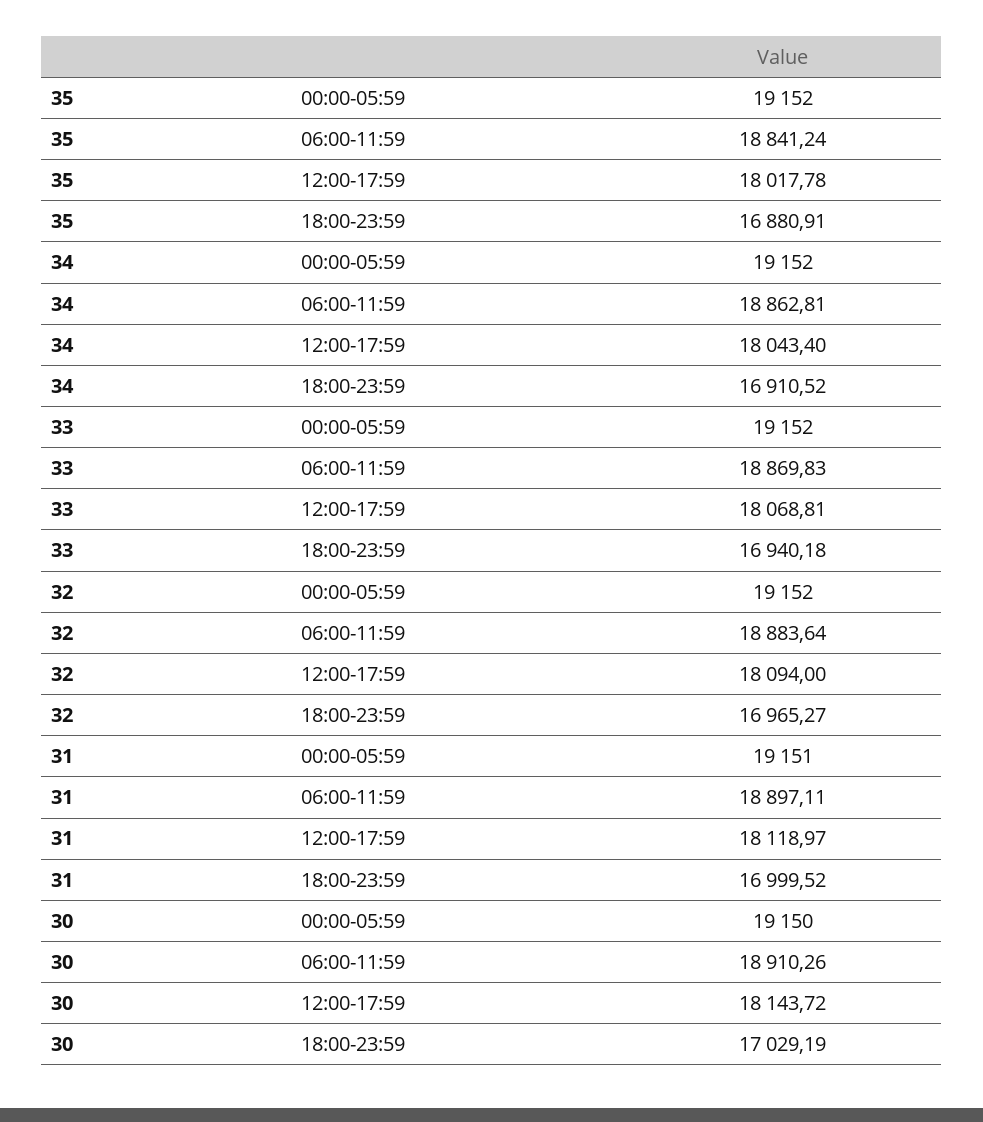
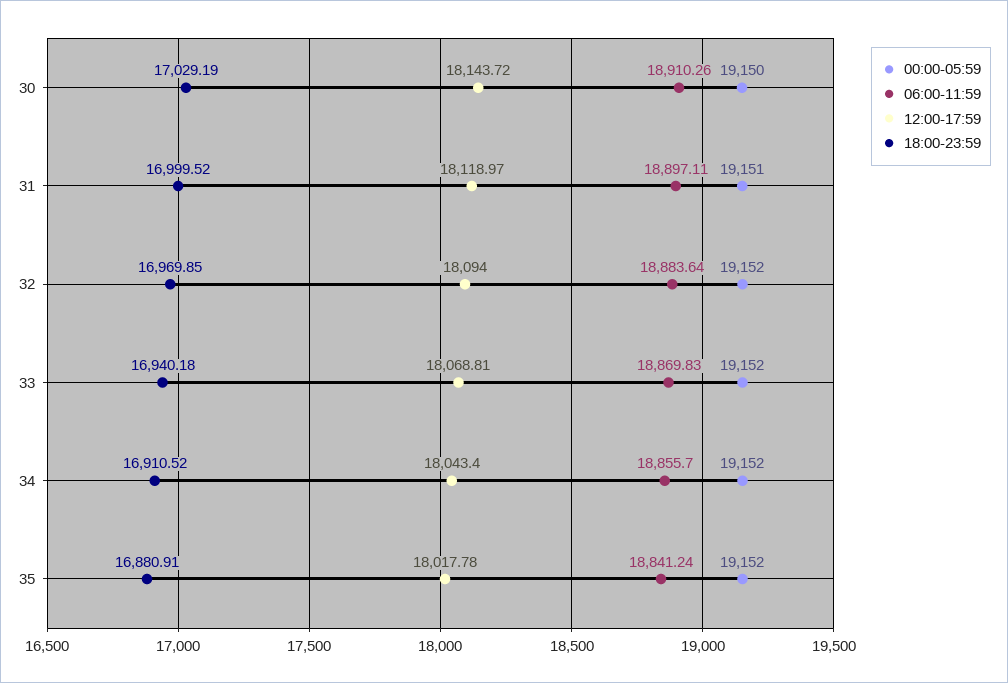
06:00-11:59, 34: 18862.81 -> 18855.7
18:00-23:59, 32: 16965.27 -> 16969.85

